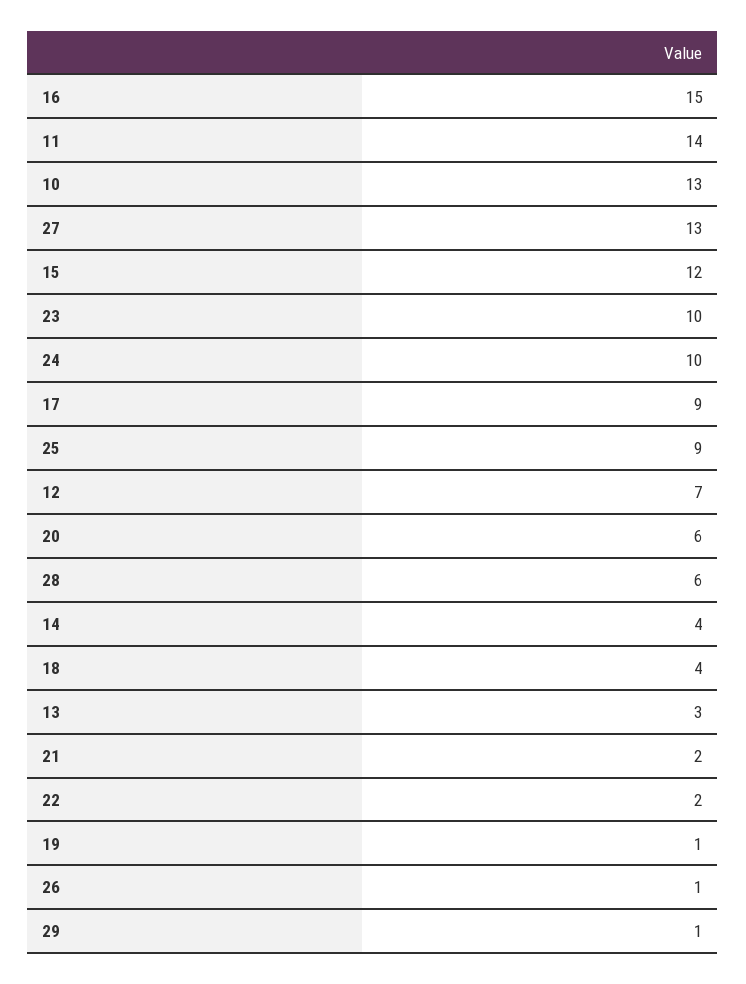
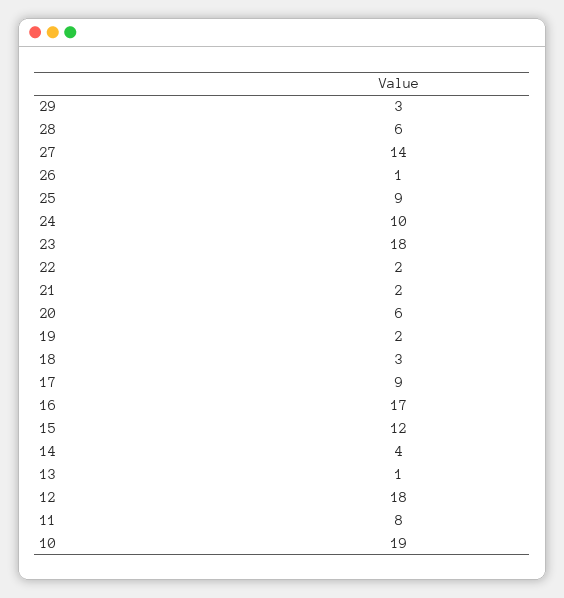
16: 15 -> 17
11: 14 -> 8
10: 13 -> 19
27: 13 -> 14
23: 10 -> 18
12: 7 -> 18
18: 4 -> 3
13: 3 -> 1
19: 1 -> 2
29: 1 -> 3

